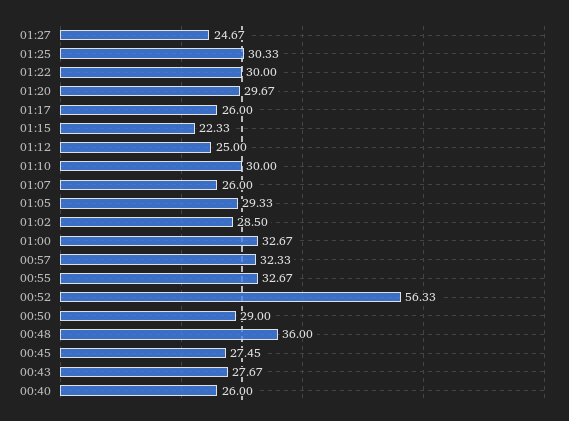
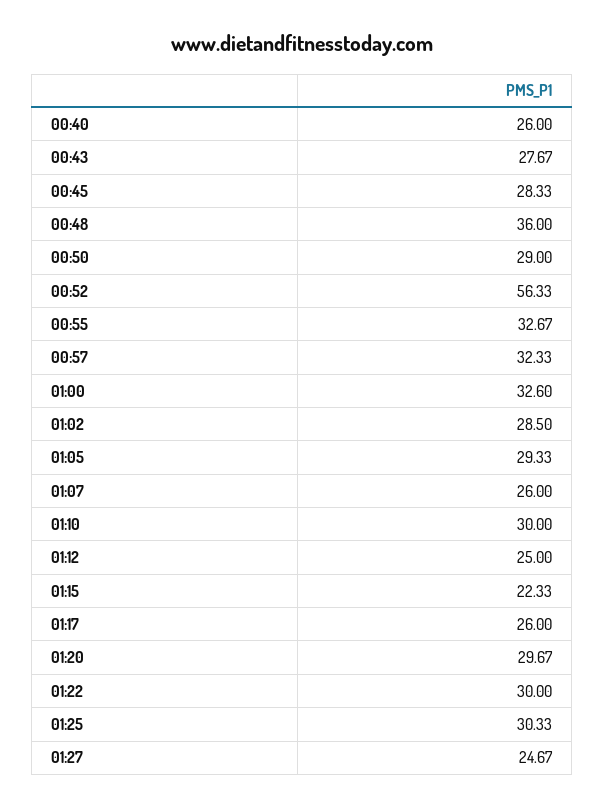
01:00: 32.67 -> 32.6
00:45: 27.45 -> 28.33

